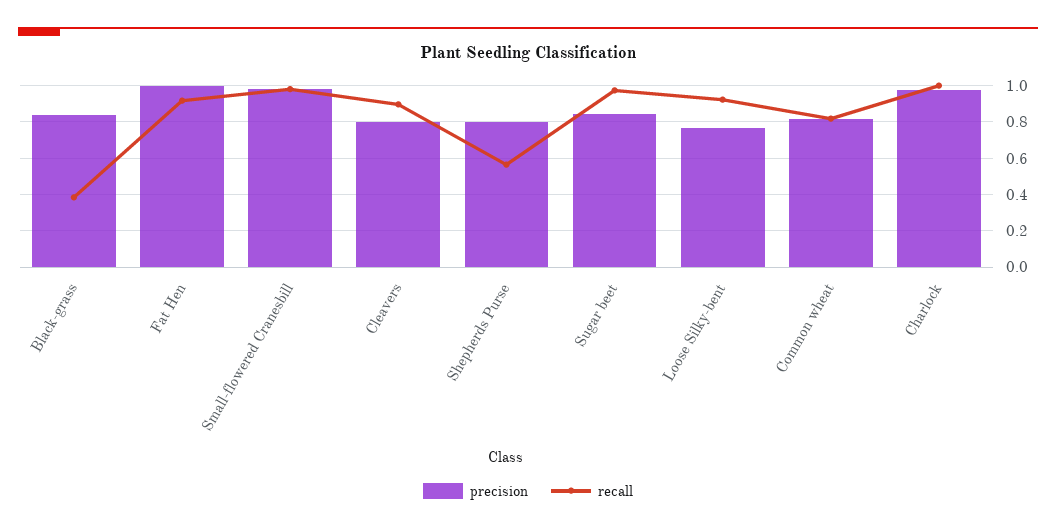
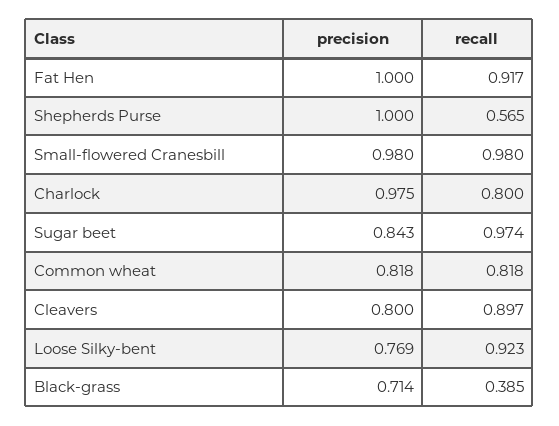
precision, Black-grass: 0.85 -> 0.714
precision, Shepherds Purse: 0.8 -> 1
recall, Charlock: 1 -> 0.8

